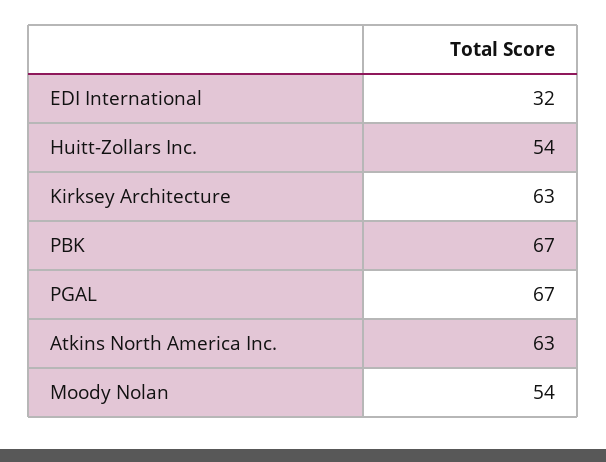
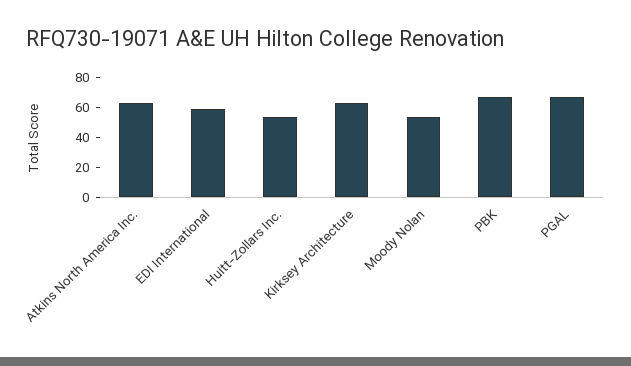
EDI International: 32 -> 60

